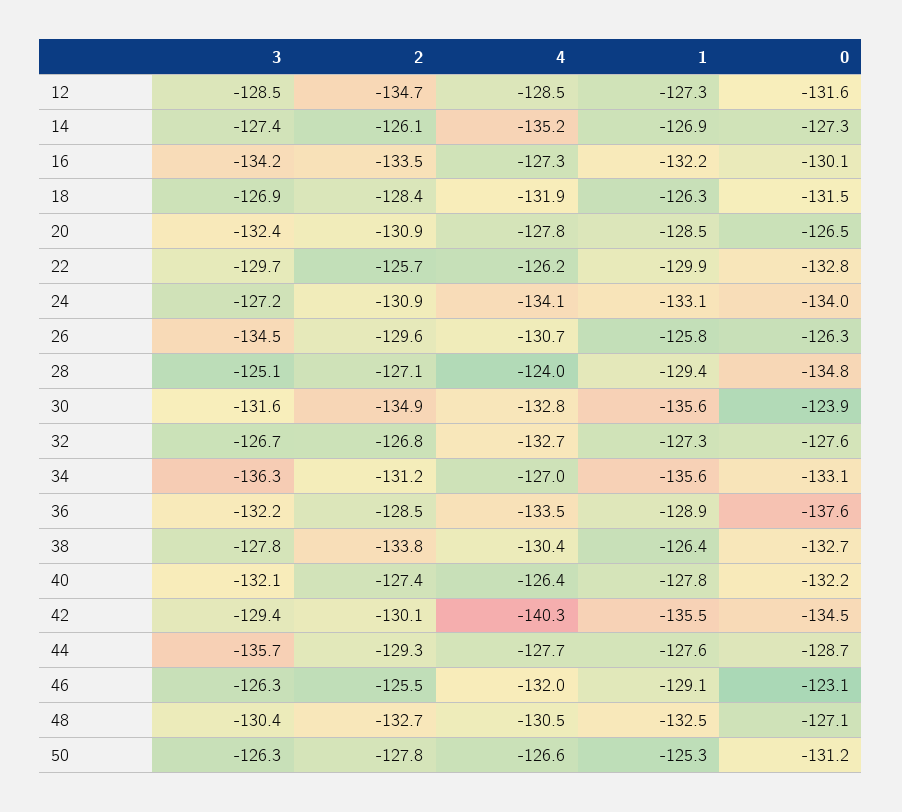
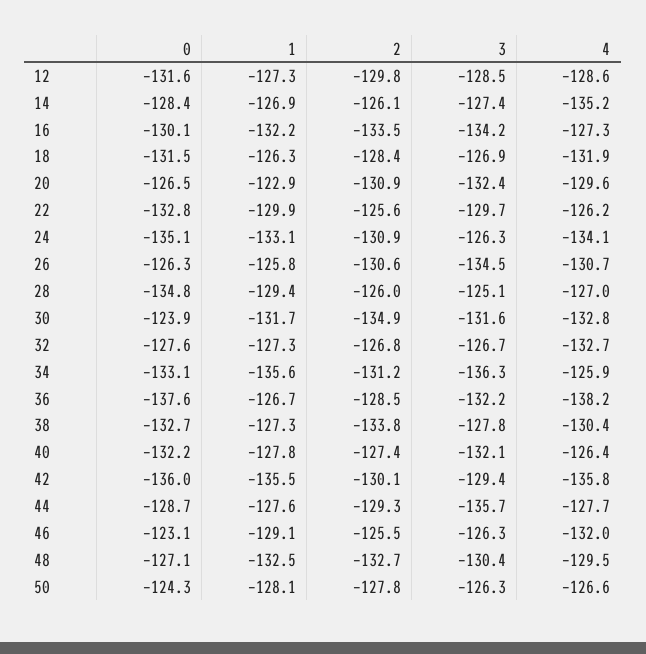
2, 12: -134.7 -> -129.8
4, 12: -128.5 -> -128.6
0, 14: -127.3 -> -128.4
4, 20: -127.8 -> -129.6
1, 20: -128.5 -> -122.9
2, 22: -125.7 -> -125.6
3, 24: -127.2 -> -126.3
0, 24: -134 -> -135.1
2, 26: -129.6 -> -130.6
2, 28: -127.1 -> -126
4, 28: -124 -> -127
1, 30: -135.6 -> -131.7
4, 34: -127 -> -125.9
4, 36: -133.5 -> -138.2
1, 36: -128.9 -> -126.7
1, 38: -126.4 -> -127.3
4, 42: -140.3 -> -135.8
0, 42: -134.5 -> -136
4, 48: -130.5 -> -129.5
1, 50: -125.3 -> -128.1
0, 50: -131.2 -> -124.3

